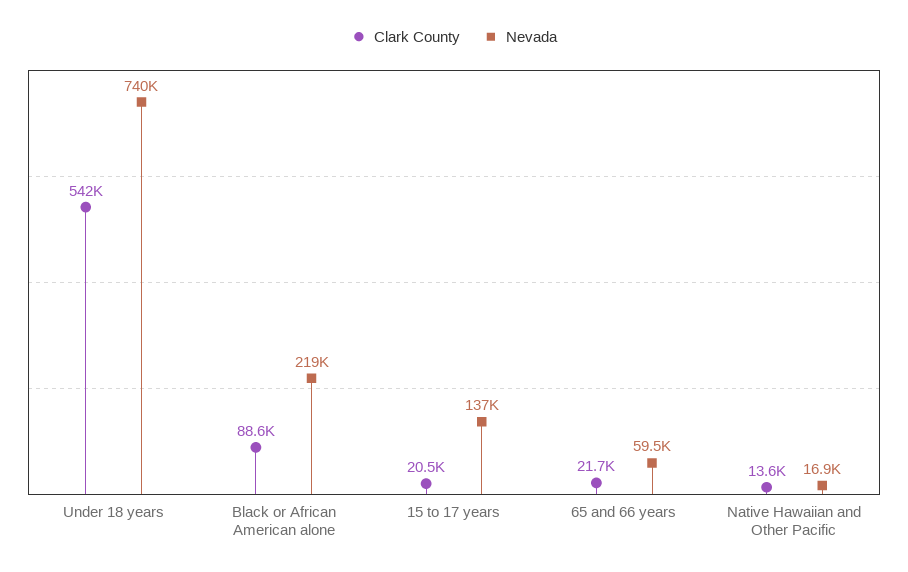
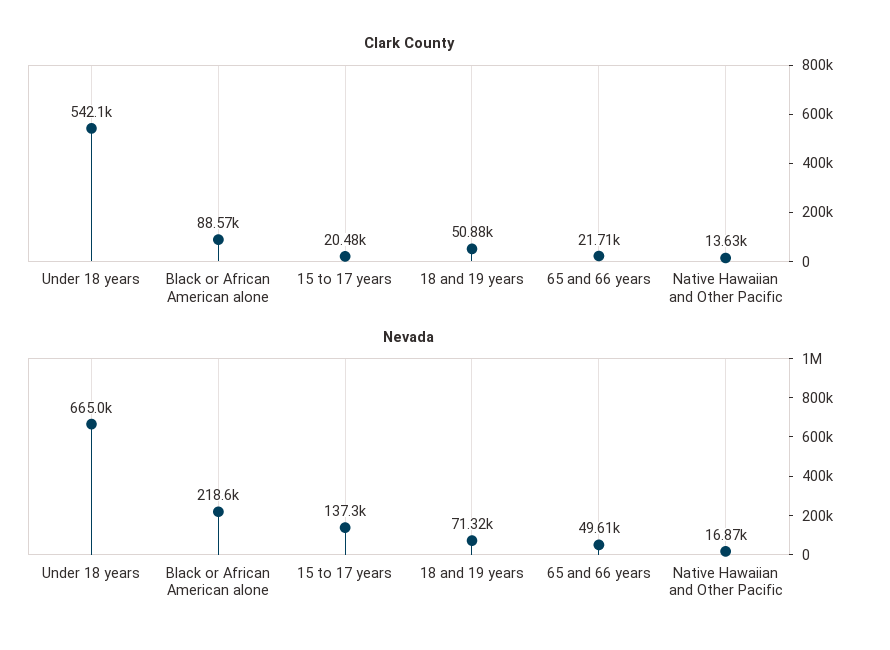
Nevada, Under 18 years: 740000 -> 665000
Nevada, 65 and 66 years: 59500 -> 49610
Clark County, 18 and 19 years: none -> 50880
Nevada, 18 and 19 years: none -> 71320

